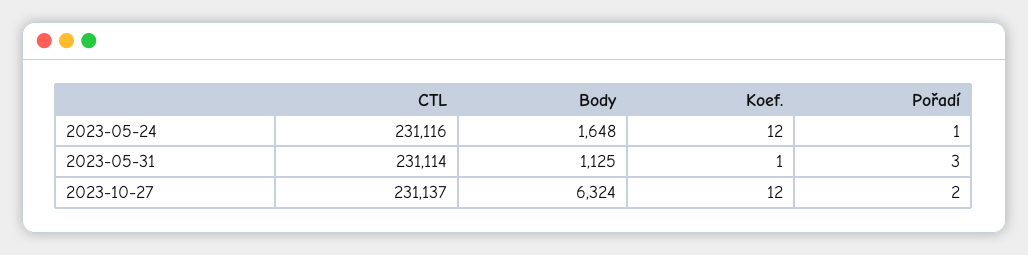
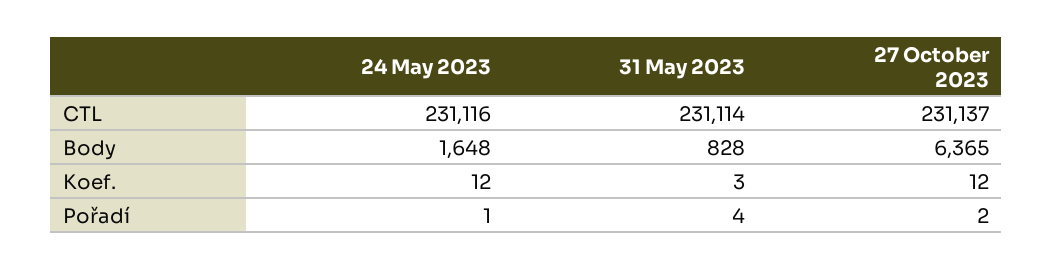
Body, 2023-05-31: 1125 -> 828
Koef., 2023-05-31: 1 -> 3
Pořadí, 2023-05-31: 3 -> 4
Body, 2023-10-27: 6324 -> 6365

